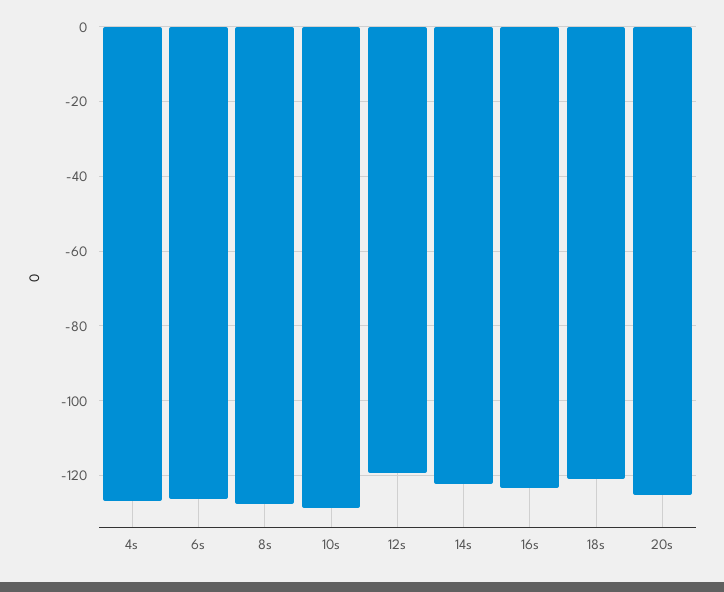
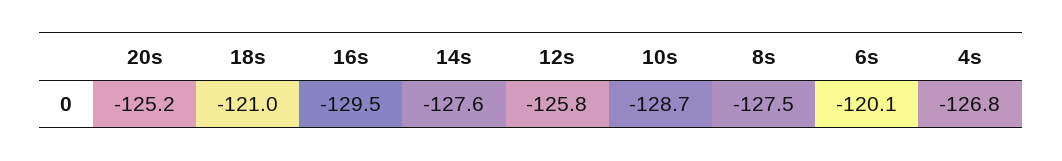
6s: -126 -> -120.1
12s: -120 -> -125.8
14s: -122 -> -127.6
16s: -124 -> -129.5

